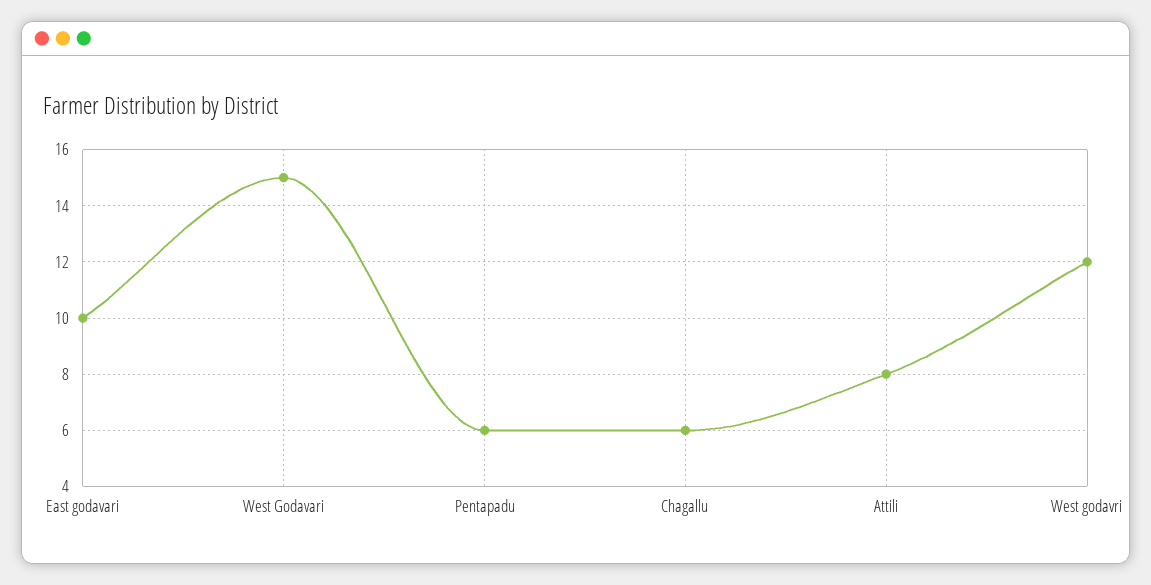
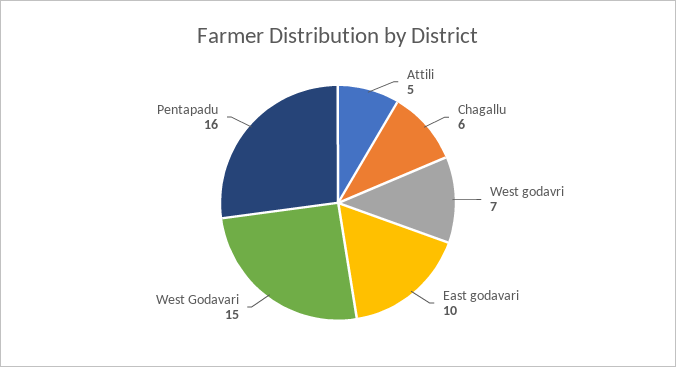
Pentapadu: 6 -> 16
Attili: 8 -> 5
West godavri: 12 -> 7

